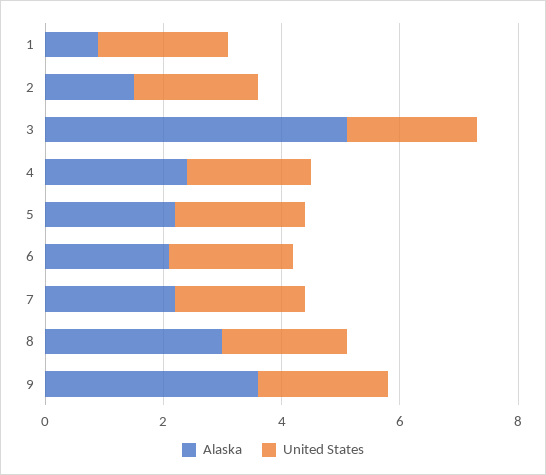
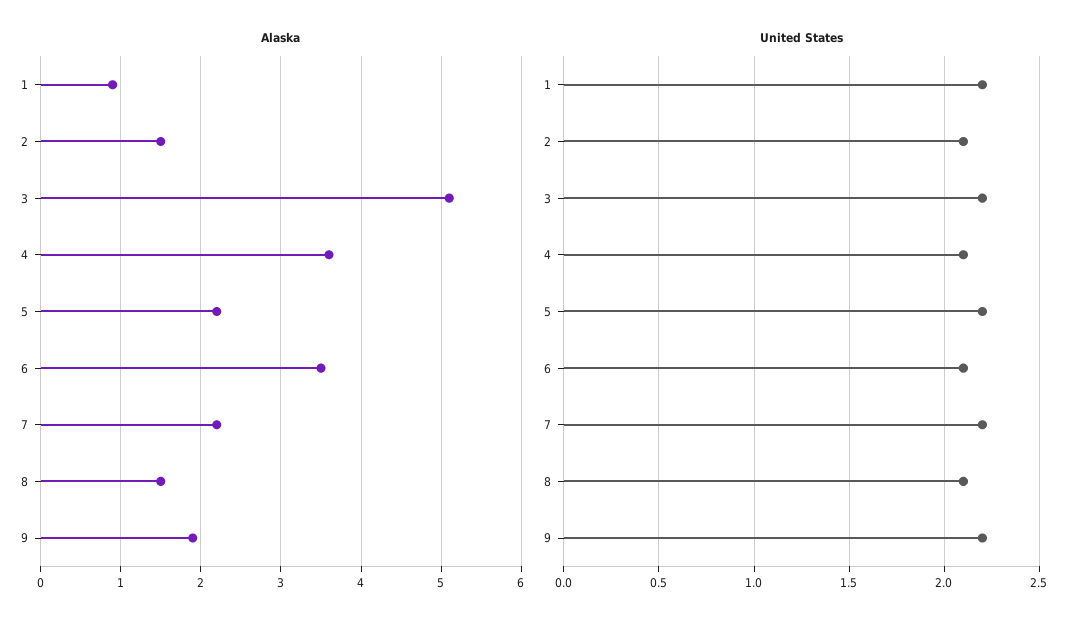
Alaska, 4: 2.5 -> 3.6
Alaska, 6: 2 -> 3.5
Alaska, 8: 3 -> 1.5
Alaska, 9: 3.5 -> 1.9

